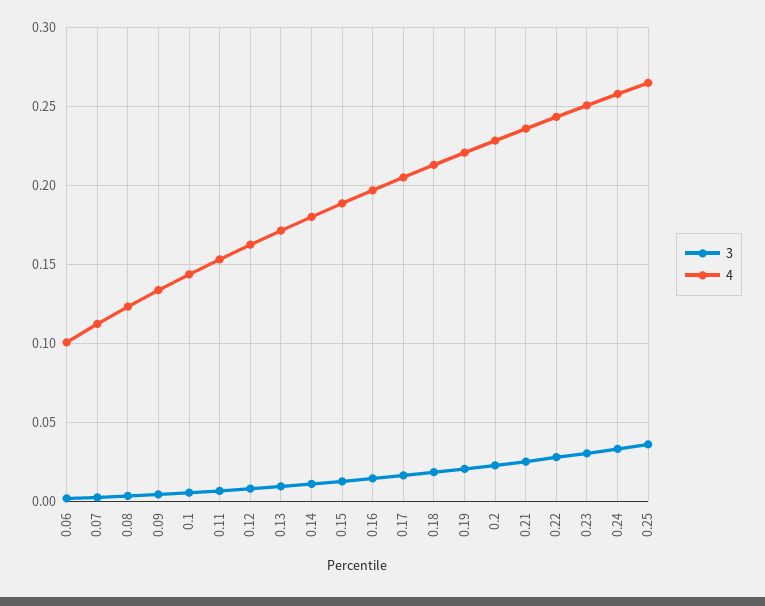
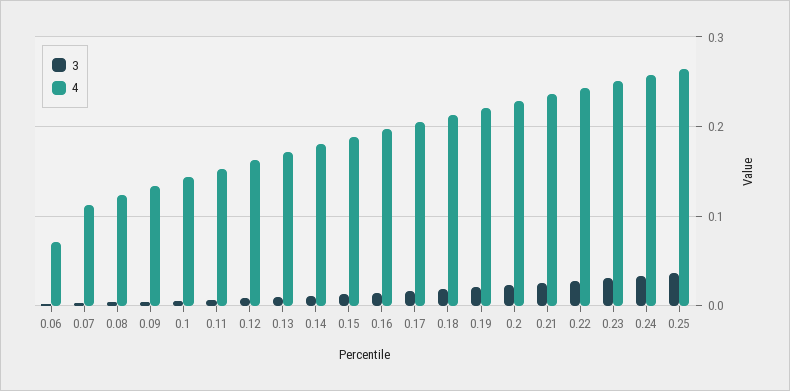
4, 0.06: 0.1 -> 0.07

